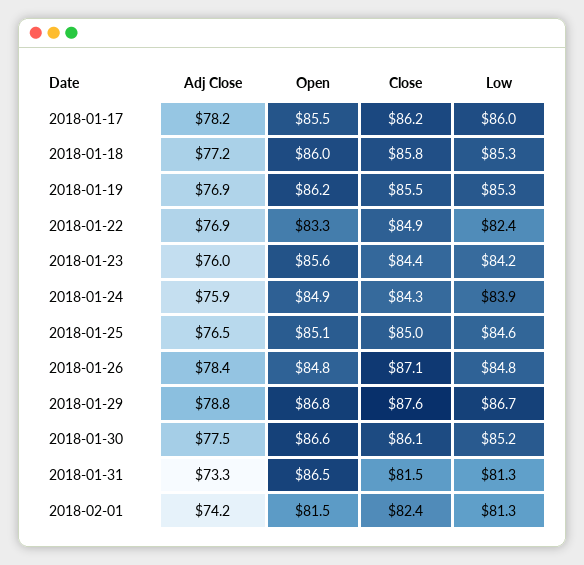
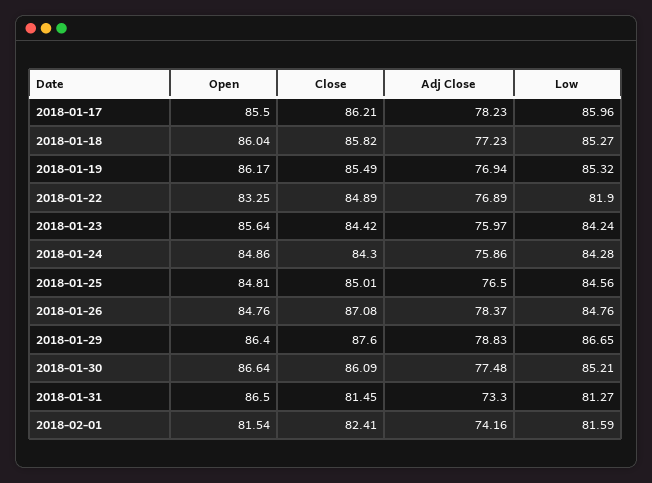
Low, 2018-01-22: 82.4 -> 81.9
Low, 2018-01-24: 83.9 -> 84.28
Open, 2018-01-25: 85.1 -> 84.81
Open, 2018-01-29: 86.8 -> 86.4
Low, 2018-02-01: 81.3 -> 81.59

